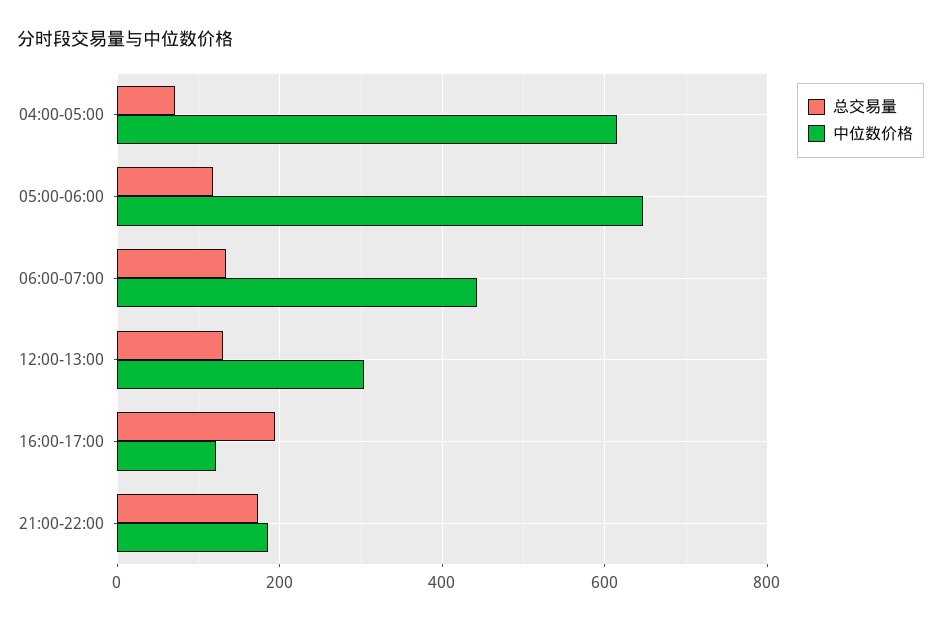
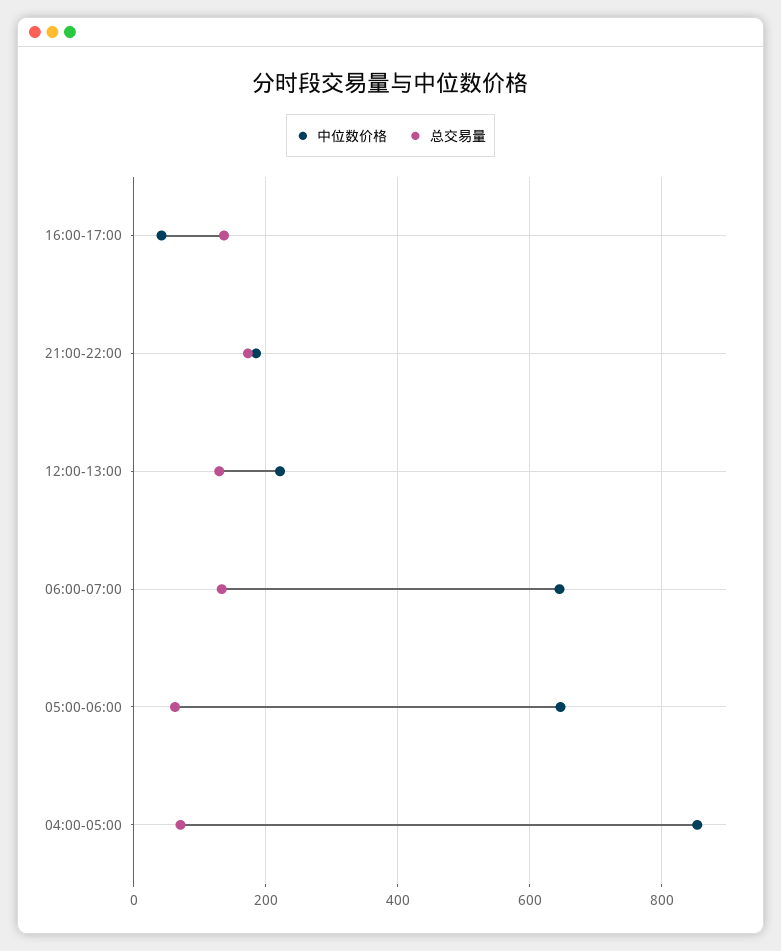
中位数价格, 04:00-05:00: 620 -> 860
总交易量, 05:00-06:00: 120 -> 60
中位数价格, 06:00-07:00: 440 -> 640
中位数价格, 12:00-13:00: 300 -> 220
总交易量, 16:00-17:00: 200 -> 140
中位数价格, 16:00-17:00: 120 -> 40

